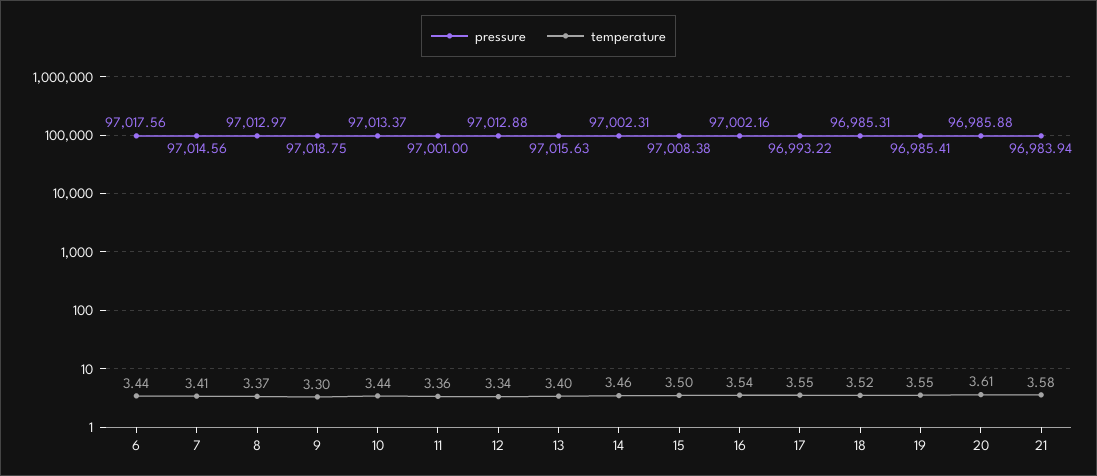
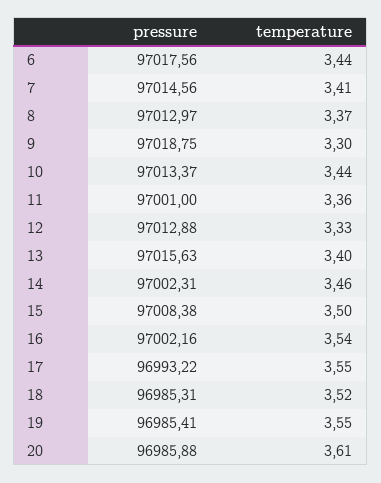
temperature, 12: 3.34 -> 3.33
pressure, 21: 96983.94 -> none
temperature, 21: 3.58 -> none

